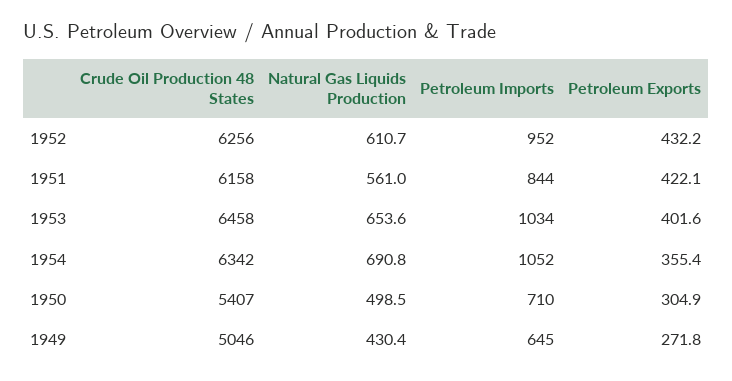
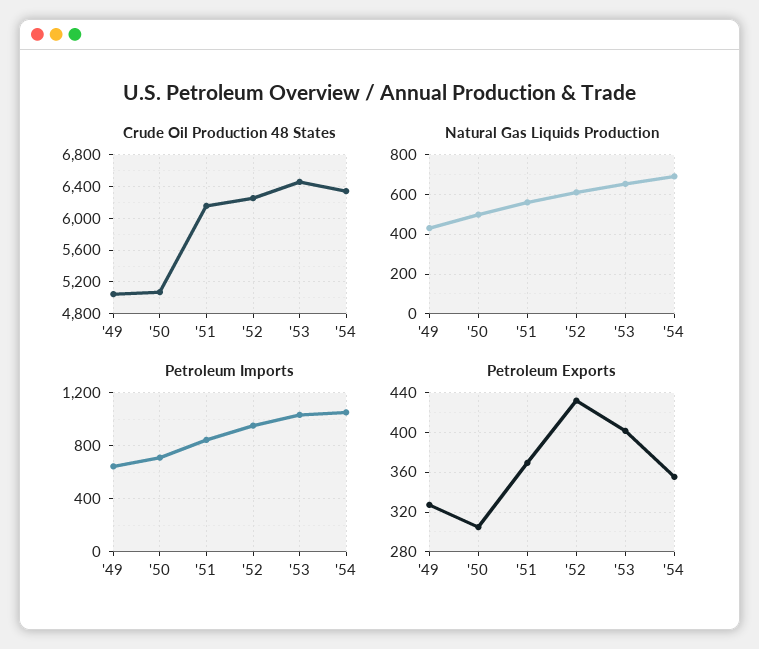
Petroleum Exports, 1951: 422.1 -> 370
Crude Oil Production 48 States, 1950: 5407 -> 5100
Petroleum Exports, 1949: 271.8 -> 330

